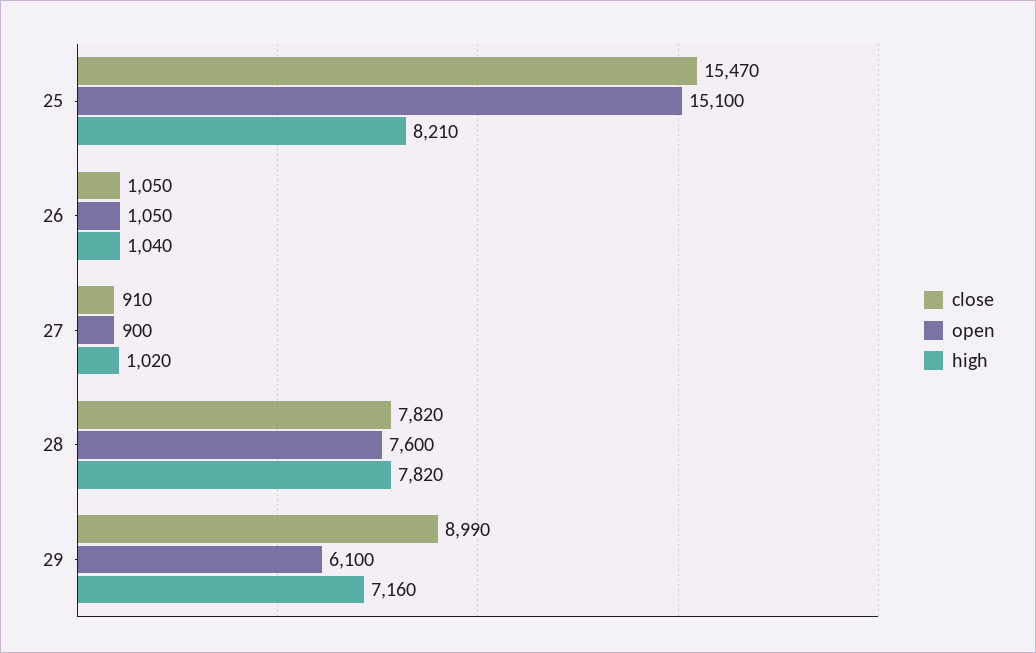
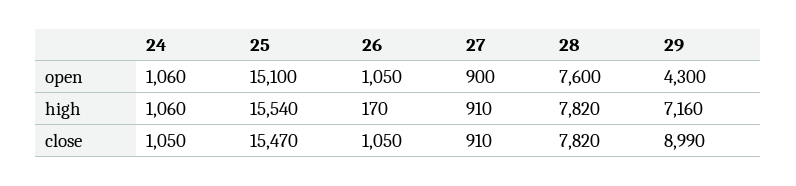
high, 25: 8210 -> 15540
high, 26: 1040 -> 170
high, 27: 1020 -> 910
open, 29: 6100 -> 4300
open, 24: none -> 1060
high, 24: none -> 1060
close, 24: none -> 1050

